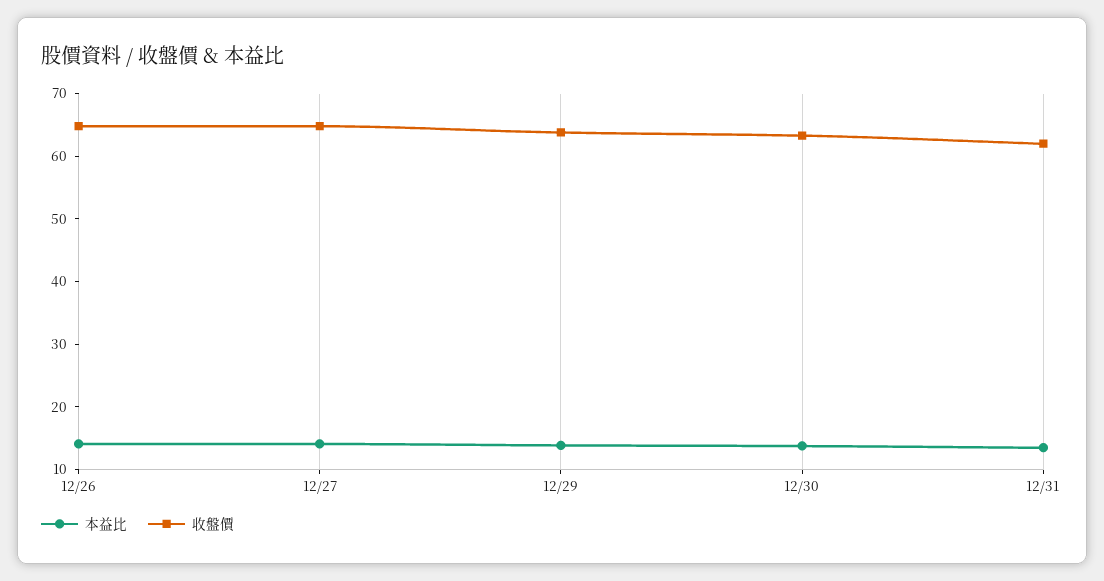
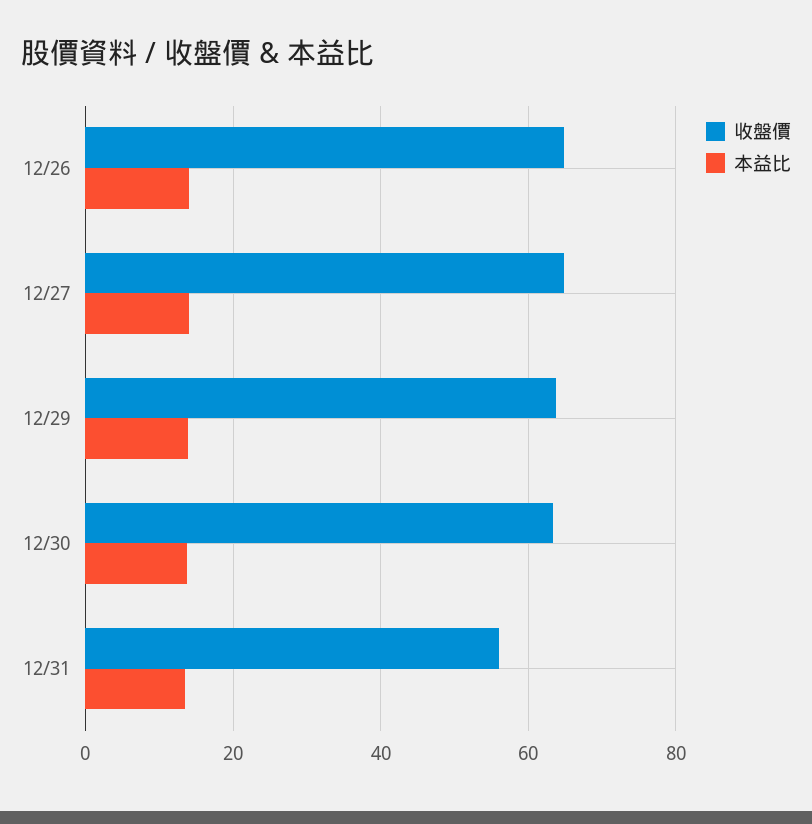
收盤價, 12/31: 62 -> 56

